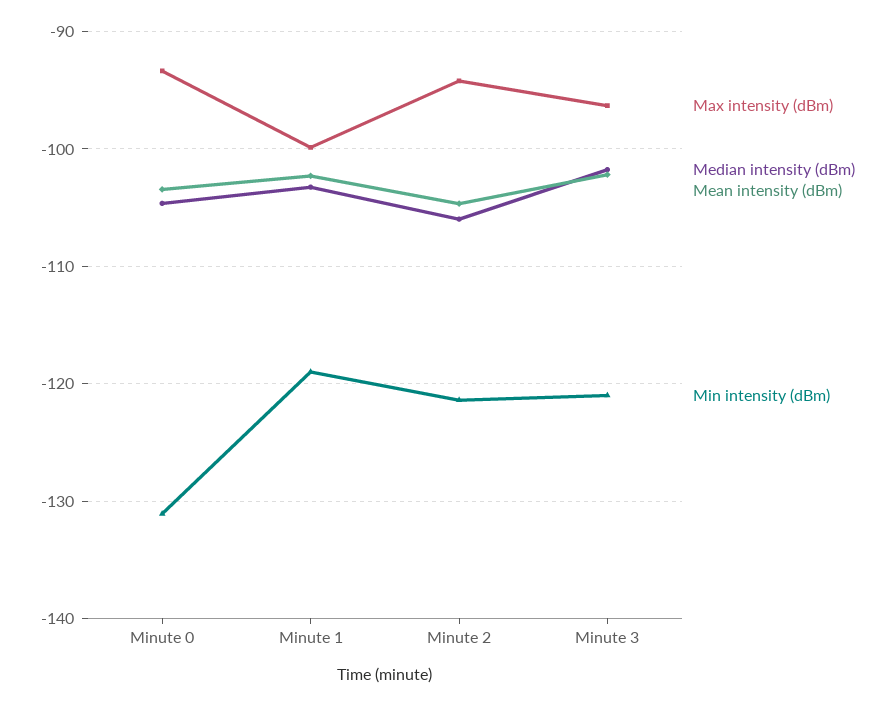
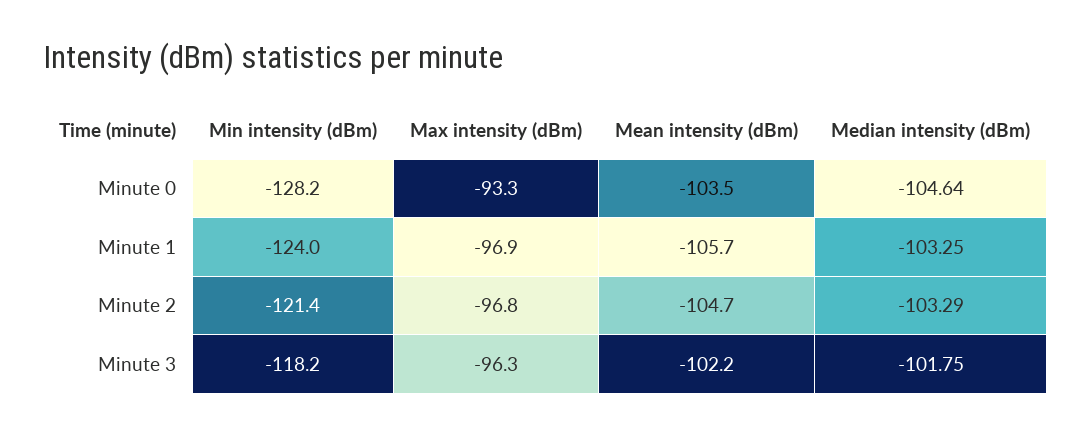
Min intensity (dBm), Minute 0: -131 -> -128.2
Max intensity (dBm), Minute 1: -100 -> -96.9
Mean intensity (dBm), Minute 1: -102 -> -105.7
Min intensity (dBm), Minute 1: -119 -> -124
Max intensity (dBm), Minute 2: -94 -> -96.8
Median intensity (dBm), Minute 2: -106 -> -103.29
Min intensity (dBm), Minute 3: -121 -> -118.2

